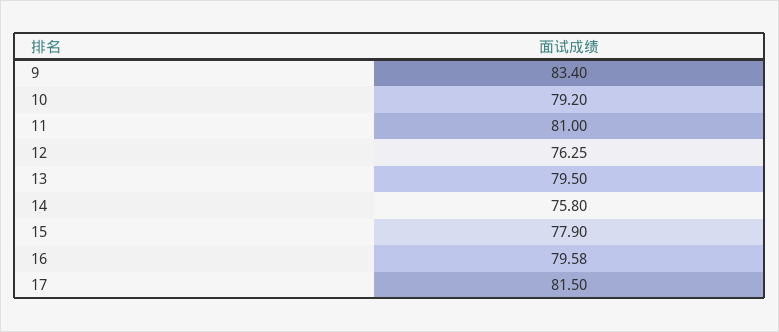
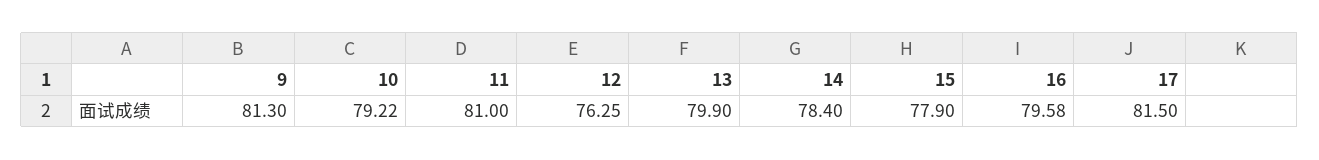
9: 83.4 -> 81.3
10: 79.2 -> 79.22
13: 79.5 -> 79.9
14: 75.8 -> 78.4

